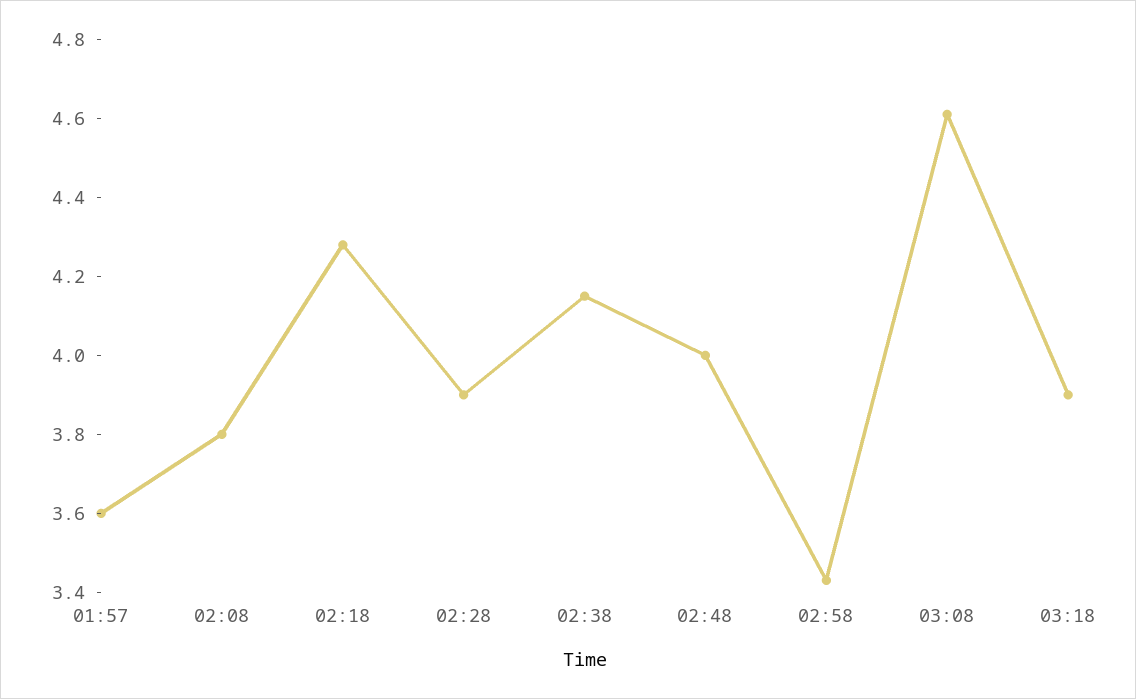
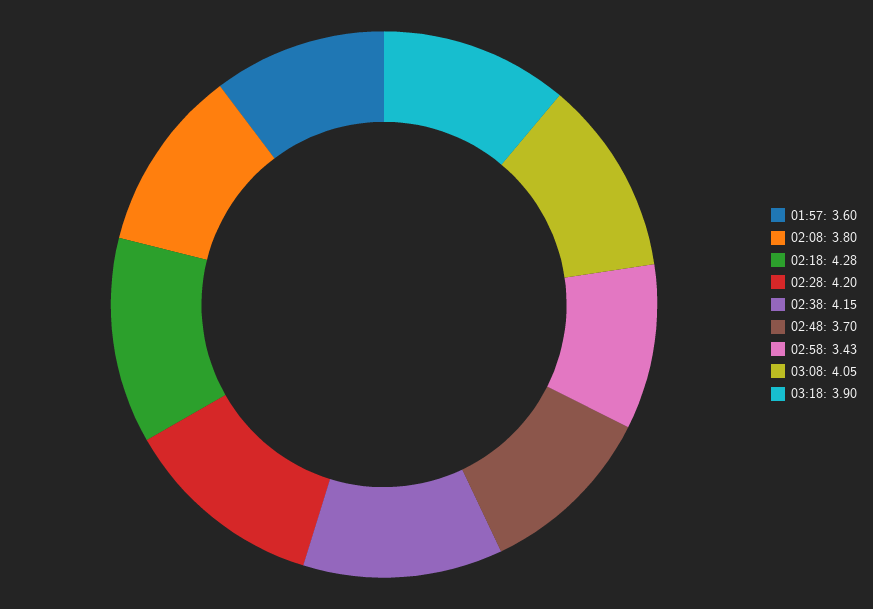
02:28: 3.9 -> 4.2
02:48: 4 -> 3.7
03:08: 4.6 -> 4.05

